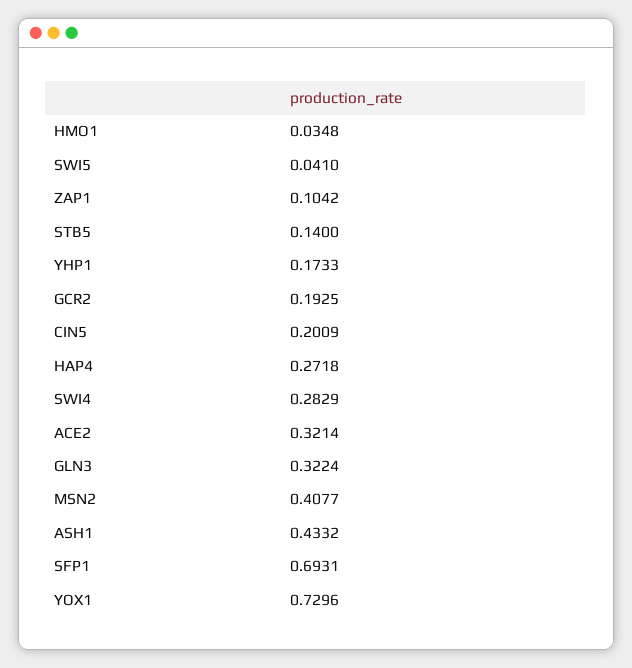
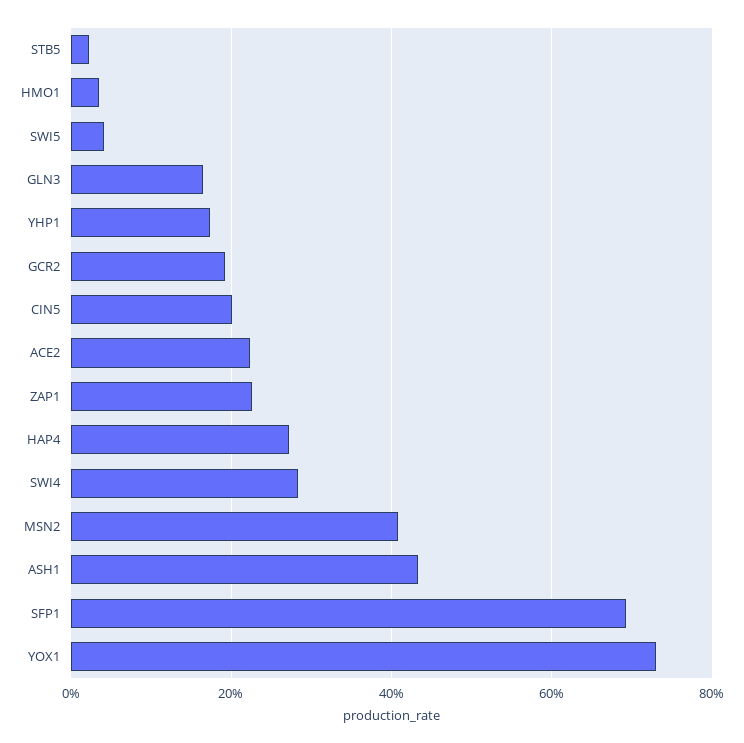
ZAP1: 0.1042 -> 0.22
STB5: 0.14 -> 0.02
ACE2: 0.3214 -> 0.22
GLN3: 0.3224 -> 0.16

